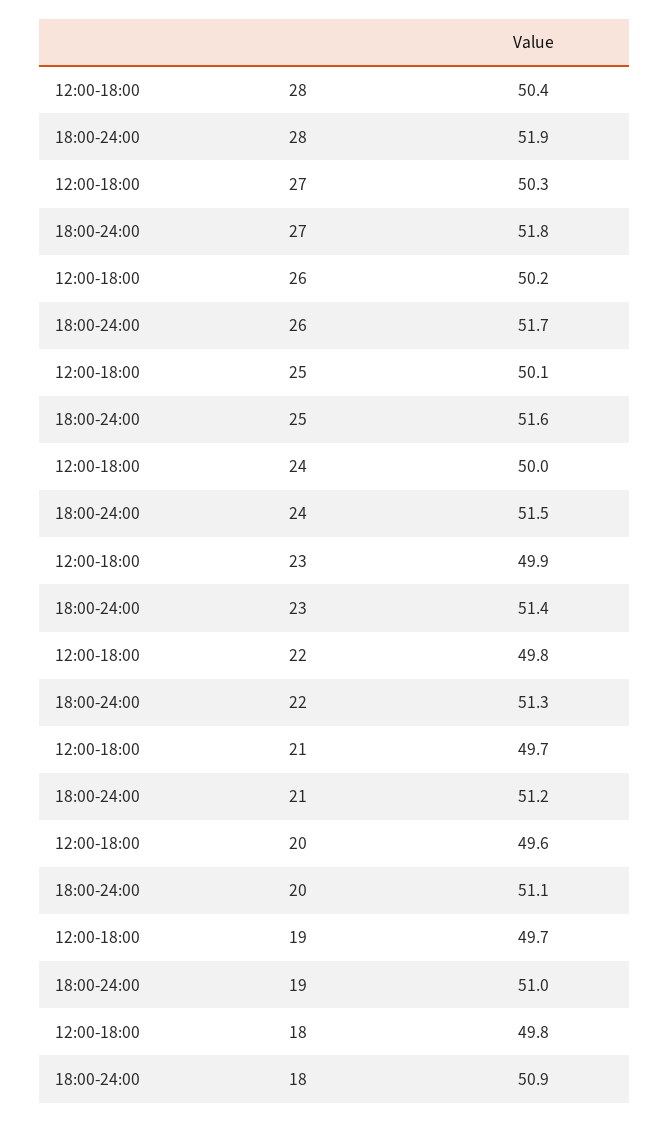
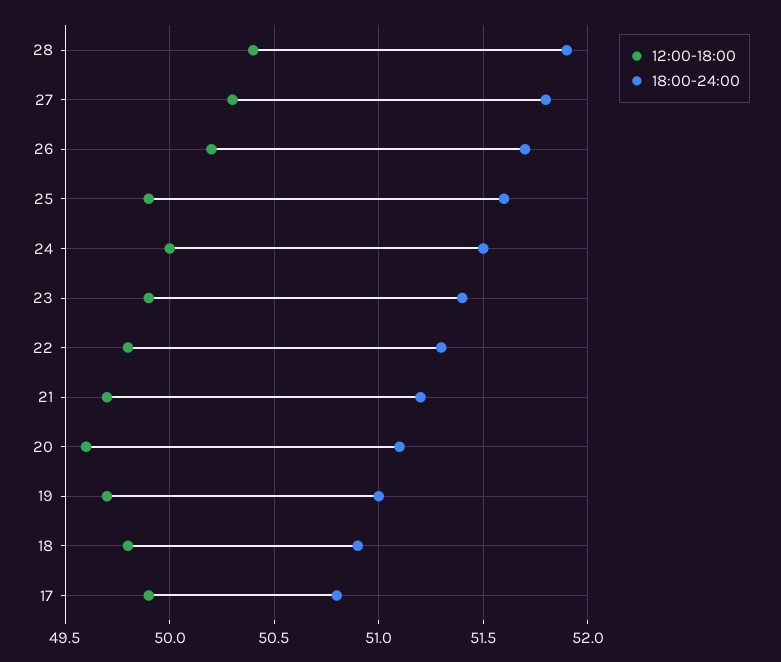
12:00-18:00, 25: 50.1 -> 49.9
12:00-18:00, 17: none -> 49.9
18:00-24:00, 17: none -> 50.8

